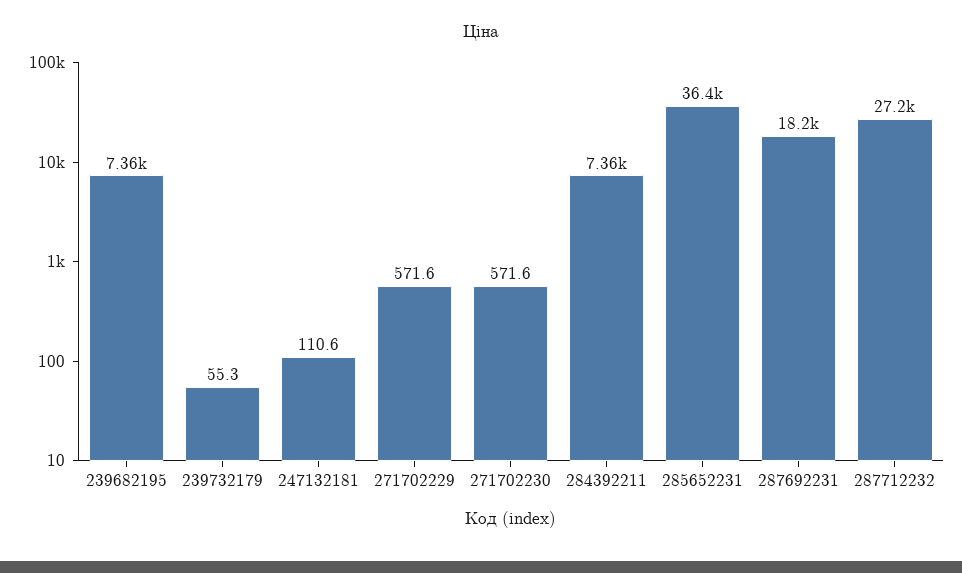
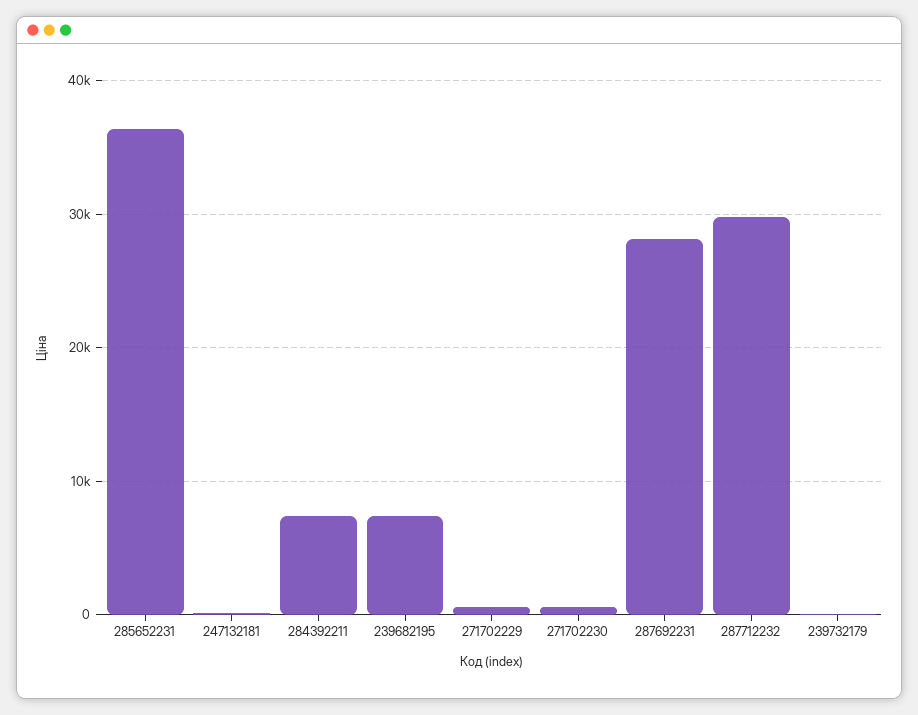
287692231: 18200 -> 28000
287712232: 27200 -> 30000

